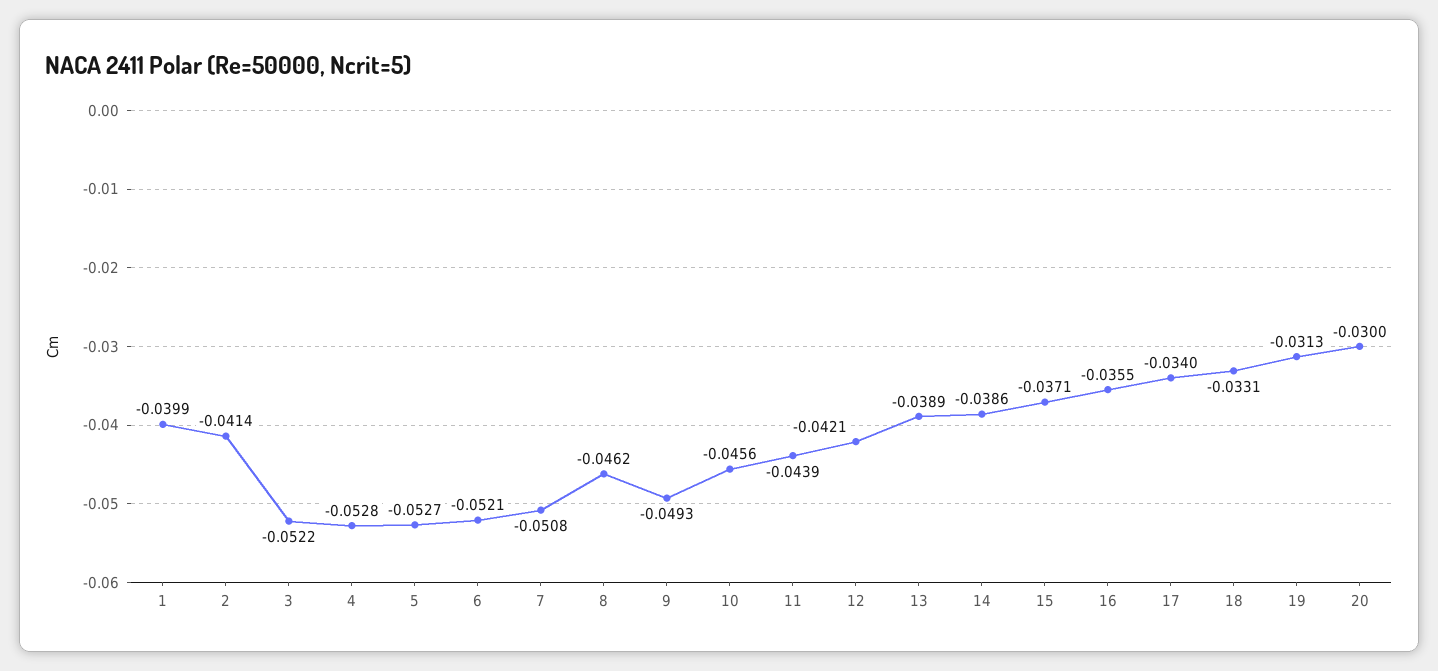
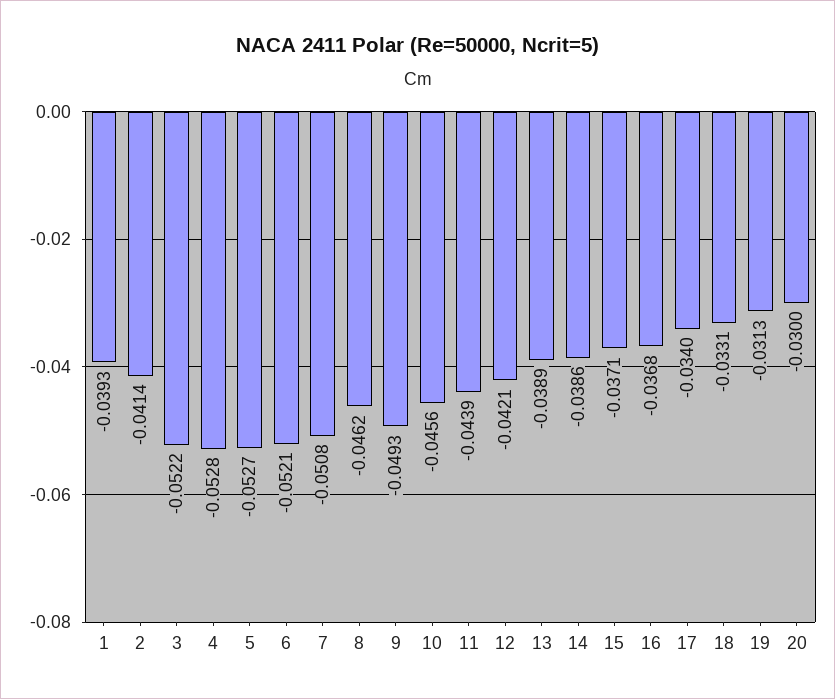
1: -0.0399 -> -0.0393
16: -0.0355 -> -0.0368

